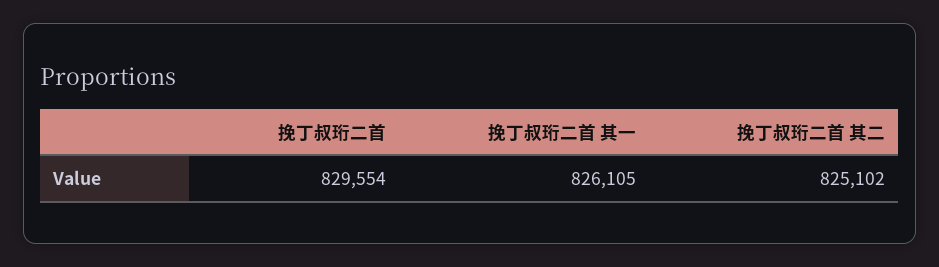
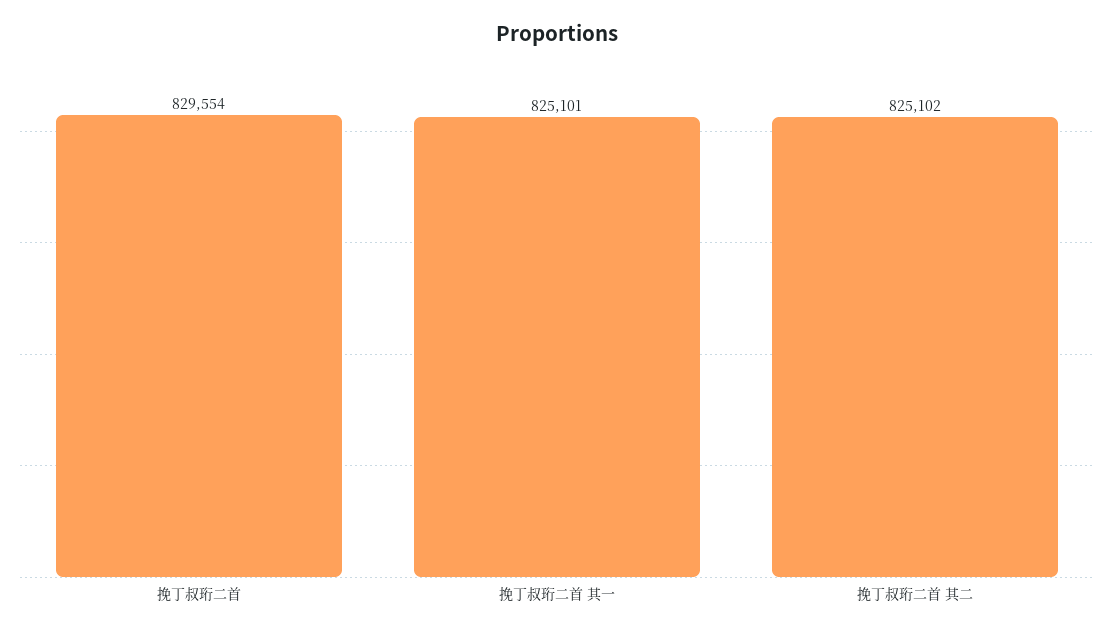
挽丁叔珩二首 其一: 826105 -> 825101

